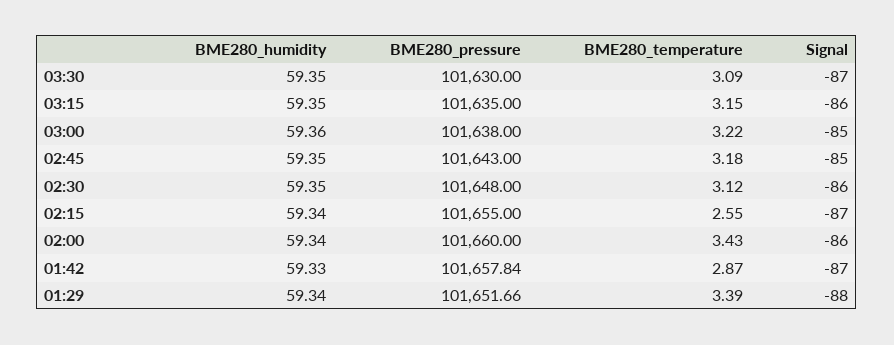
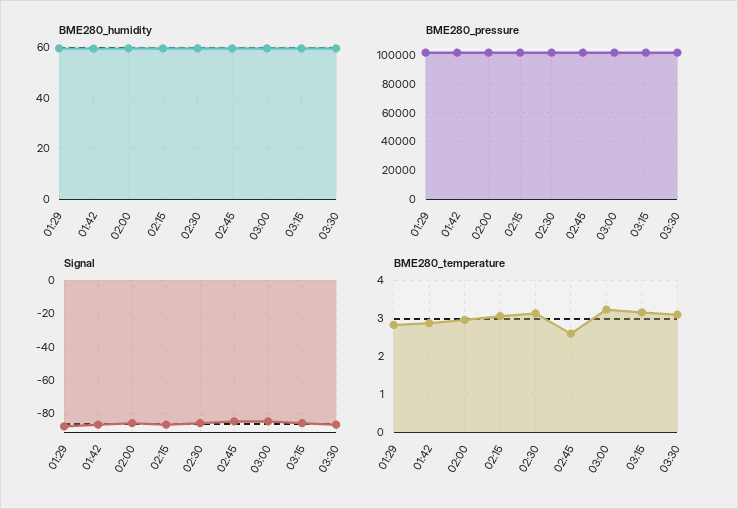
BME280_temperature, 02:45: 3.18 -> 2.6
BME280_temperature, 02:15: 2.55 -> 3
BME280_temperature, 02:00: 3.43 -> 3
BME280_temperature, 01:29: 3.39 -> 2.8

